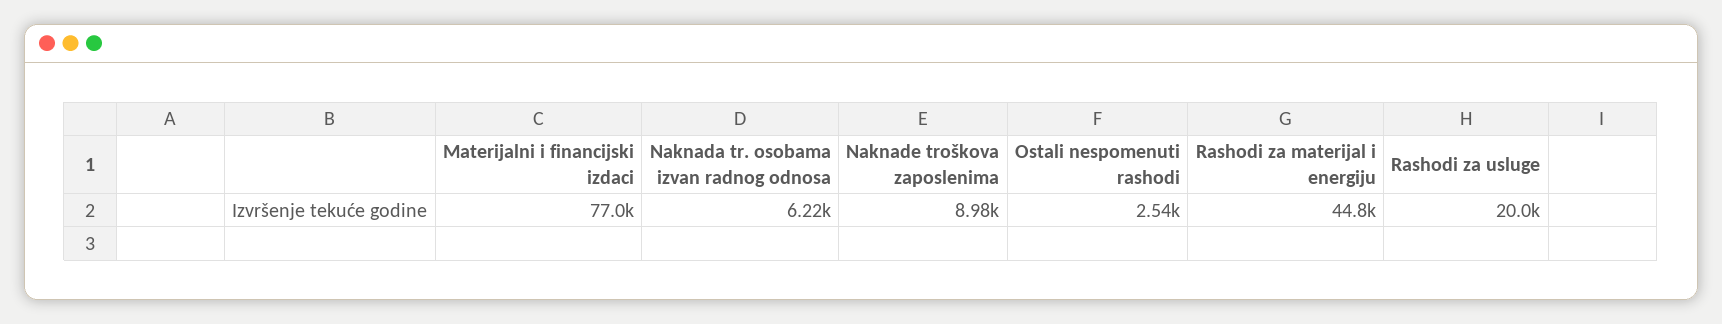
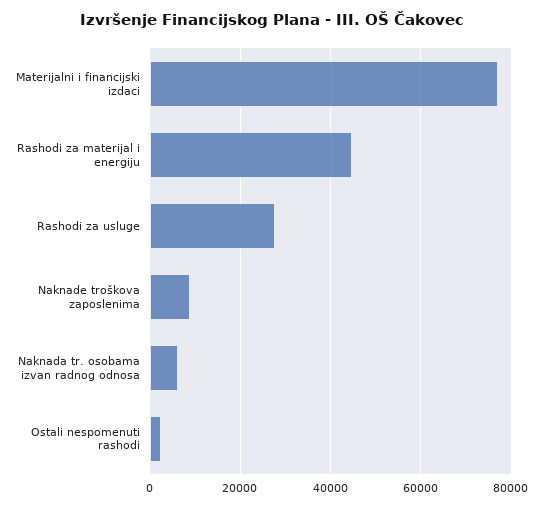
Rashodi za usluge: 20000 -> 28000

